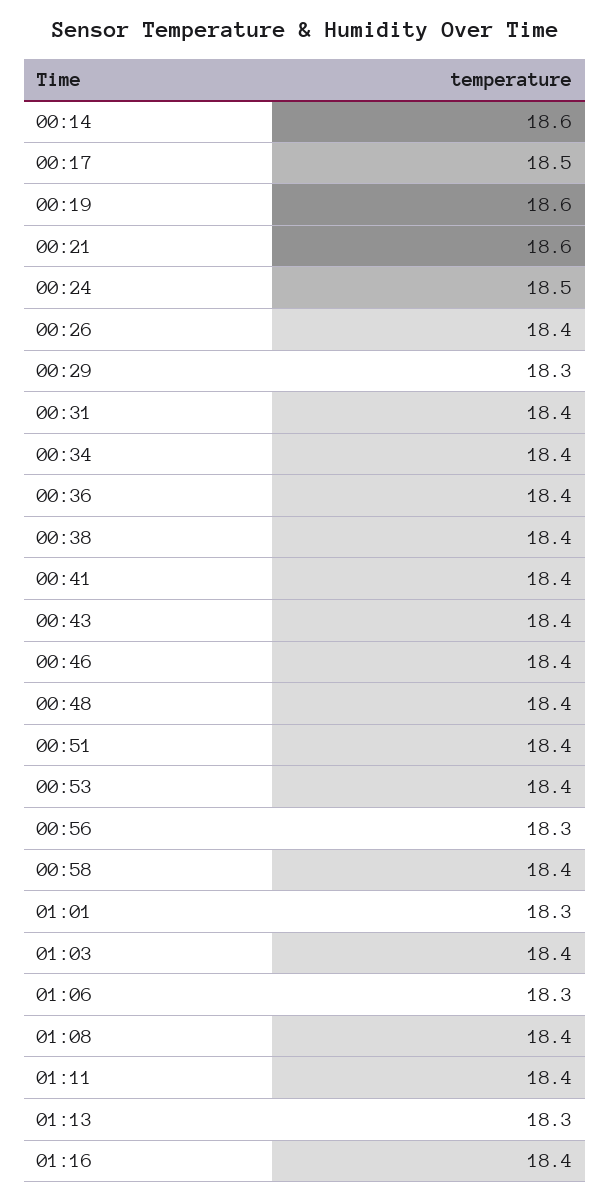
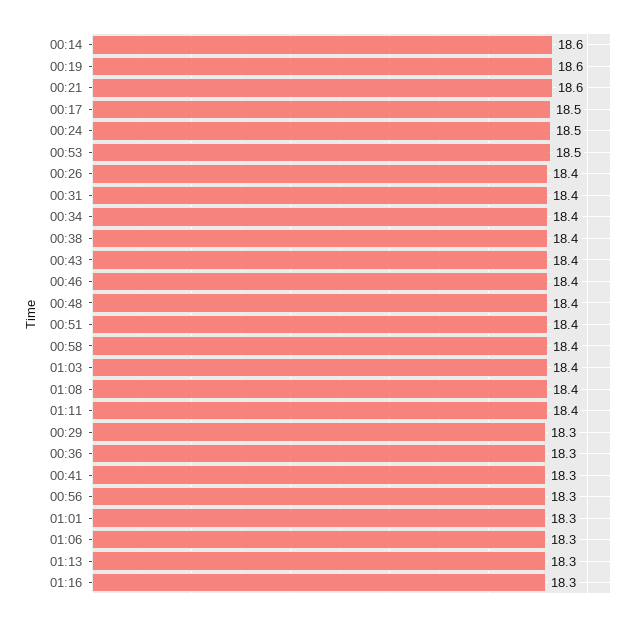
00:36: 18.4 -> 18.3
00:41: 18.4 -> 18.3
00:53: 18.4 -> 18.5
01:16: 18.4 -> 18.3

